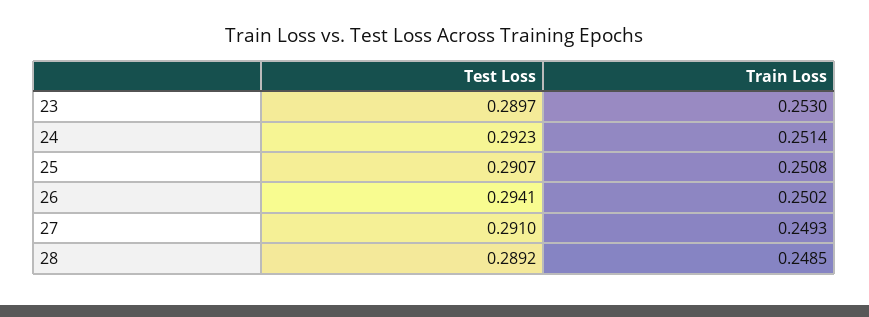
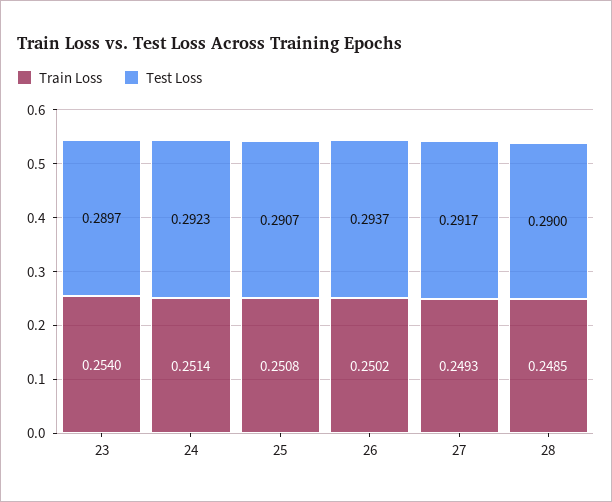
Train Loss, 23: 0.253 -> 0.254
Test Loss, 26: 0.2941 -> 0.2937
Test Loss, 27: 0.291 -> 0.2917
Test Loss, 28: 0.2892 -> 0.29

